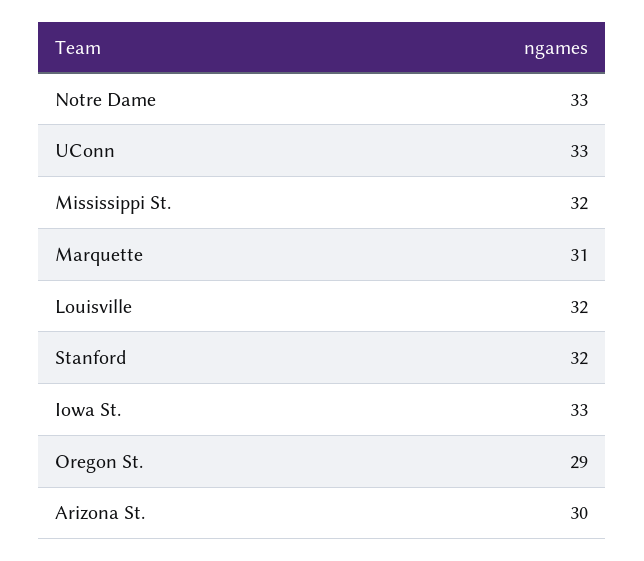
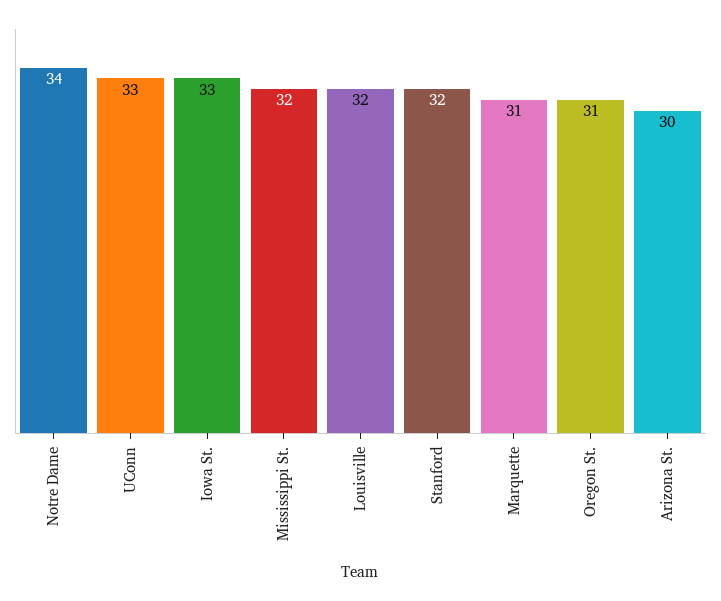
Notre Dame: 33 -> 34
Oregon St.: 29 -> 31

